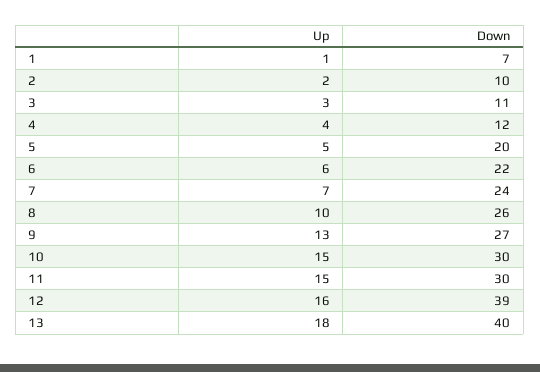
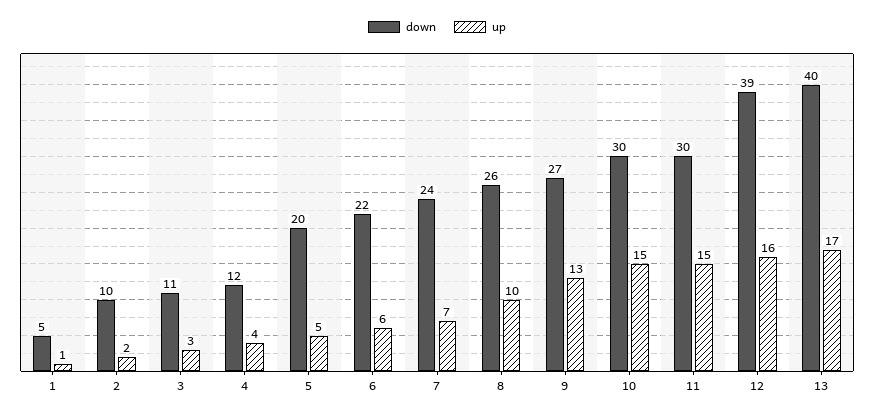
Down, 1: 7 -> 5
Up, 13: 18 -> 17

